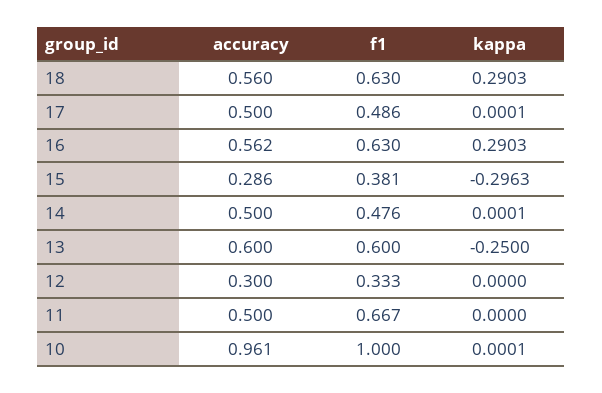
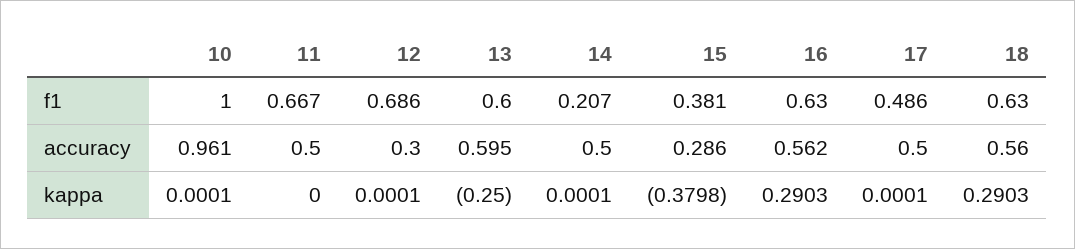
kappa, 15: -0.2963 -> -0.3798
f1, 14: 0.476 -> 0.207
accuracy, 13: 0.6 -> 0.595
f1, 12: 0.333 -> 0.686
kappa, 12: 0 -> 0.0001

